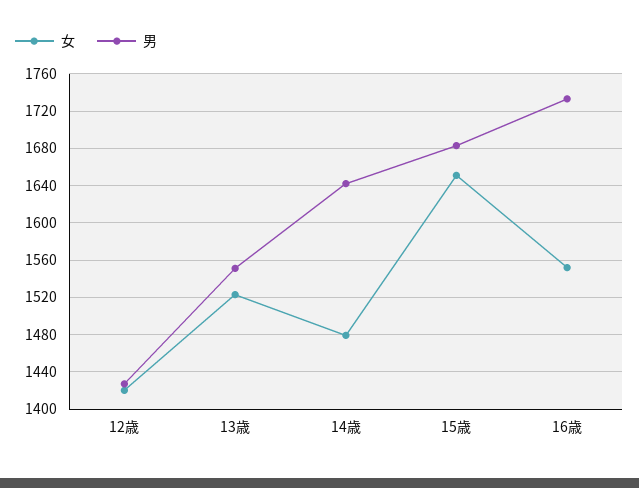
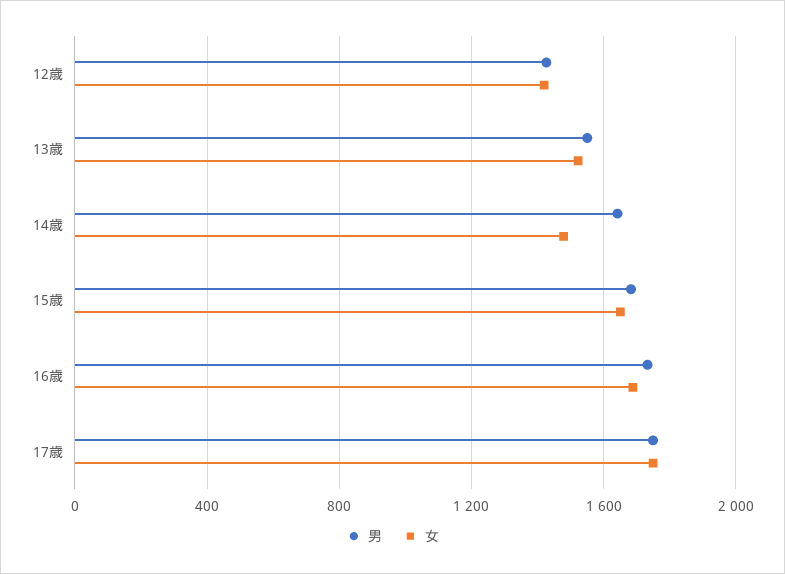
女, 16歳: 1550 -> 1700
男, 17歳: none -> 1750
女, 17歳: none -> 1750

